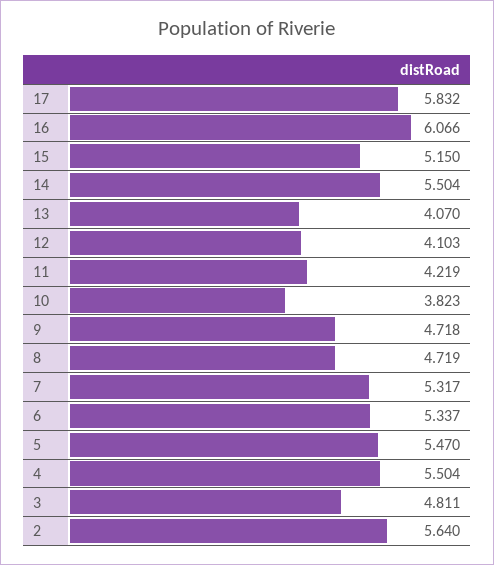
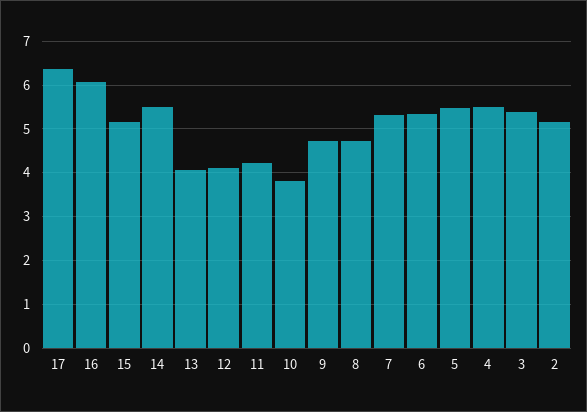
17: 5.832 -> 6.4
3: 4.811 -> 5.4
2: 5.64 -> 5.2

